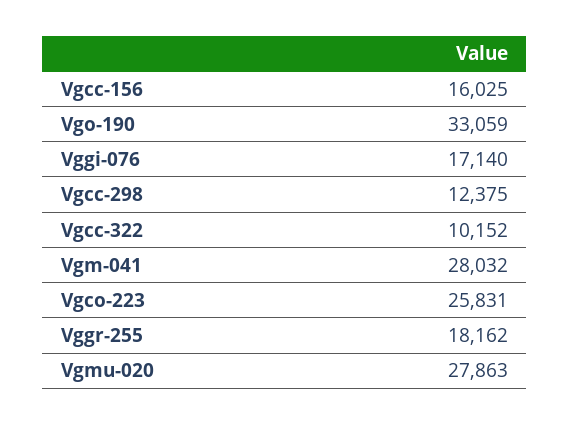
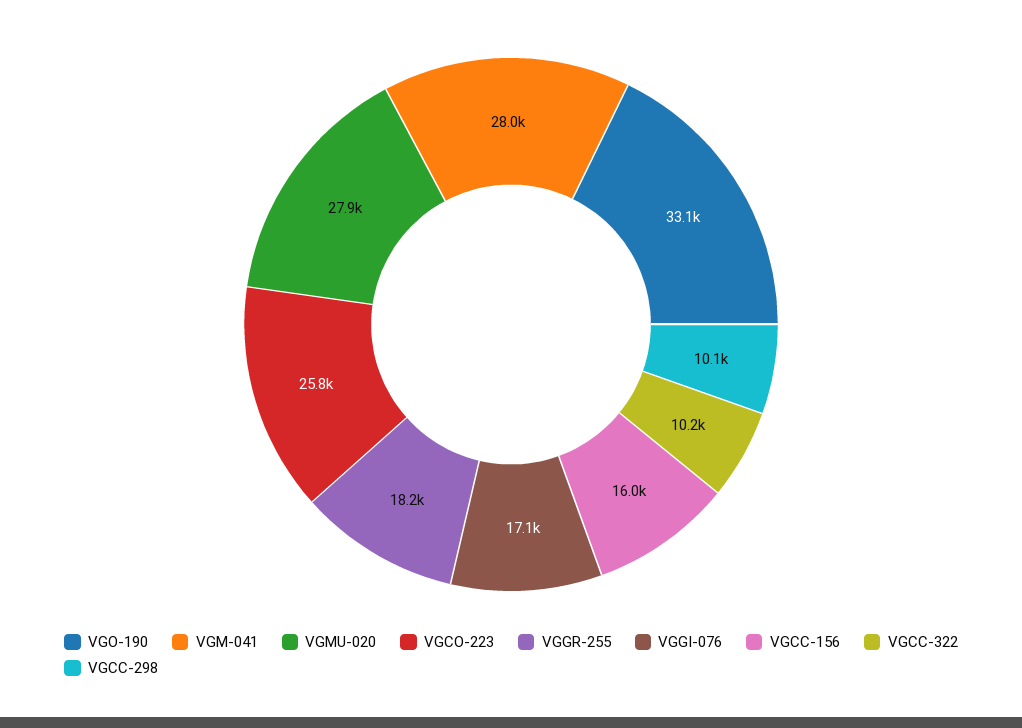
Vgcc-298: 12375 -> 10100

